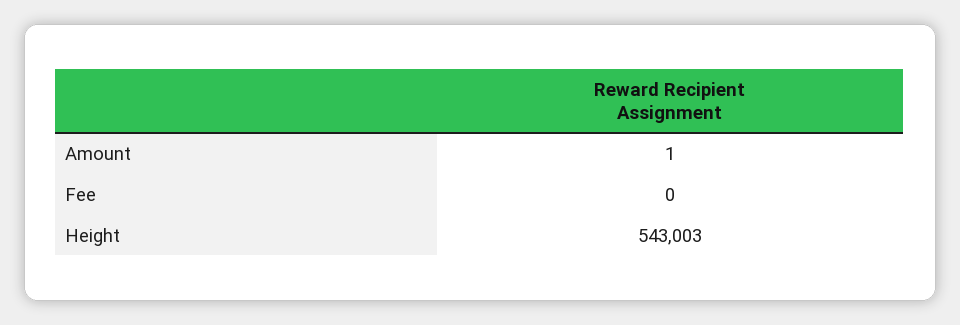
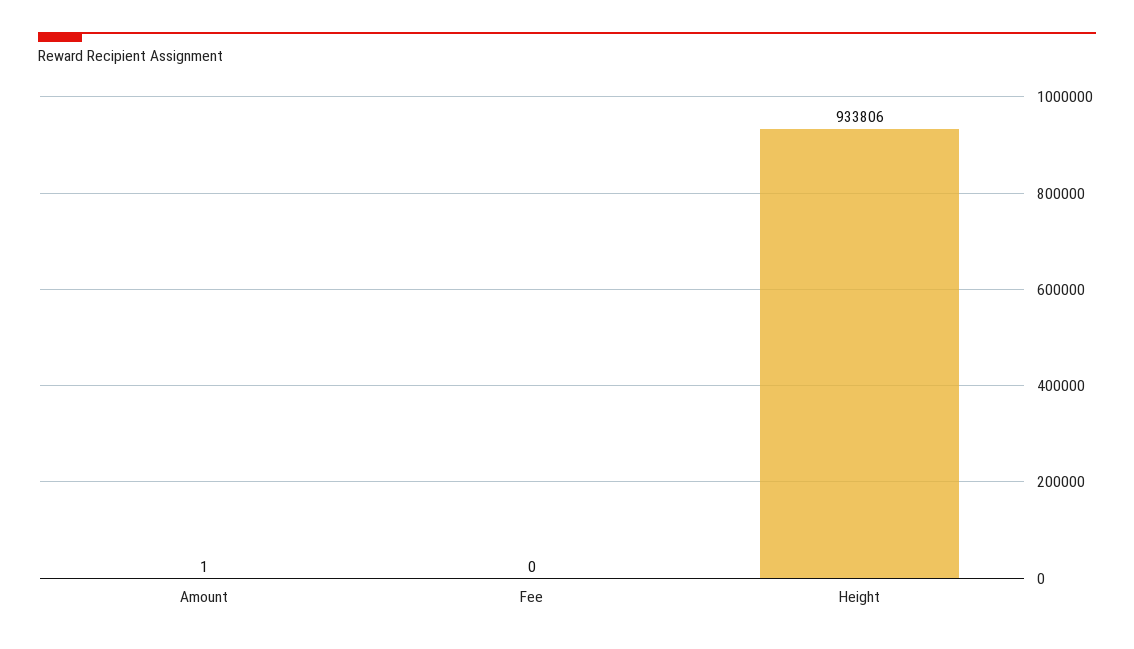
Height: 543003 -> 933806

